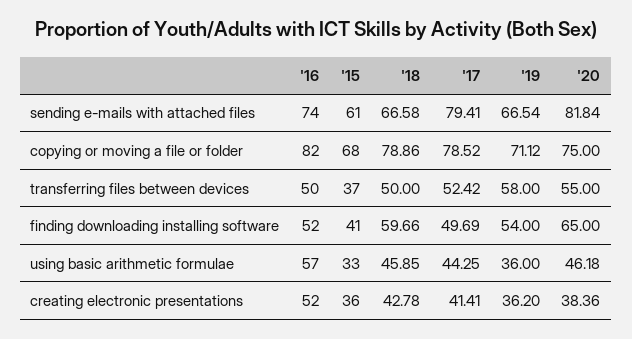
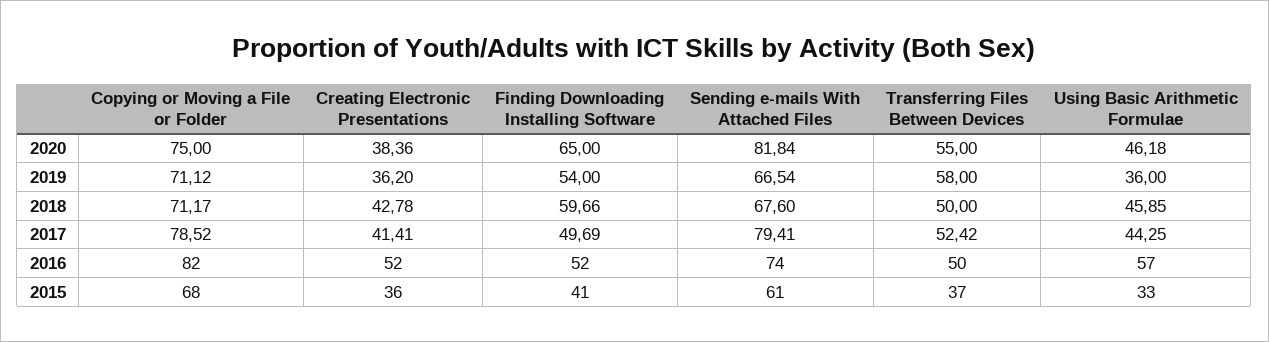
'18, sending e-mails with attached files: 66.58 -> 67.6
'18, copying or moving a file or folder: 78.86 -> 71.17

